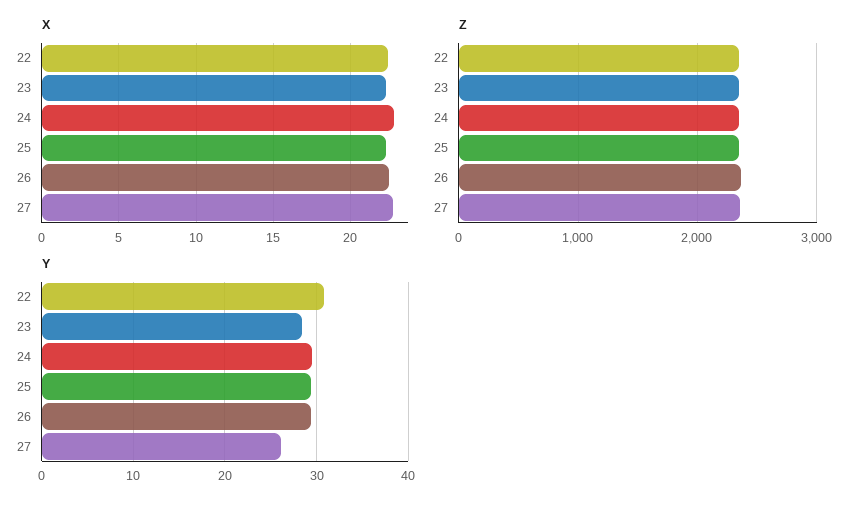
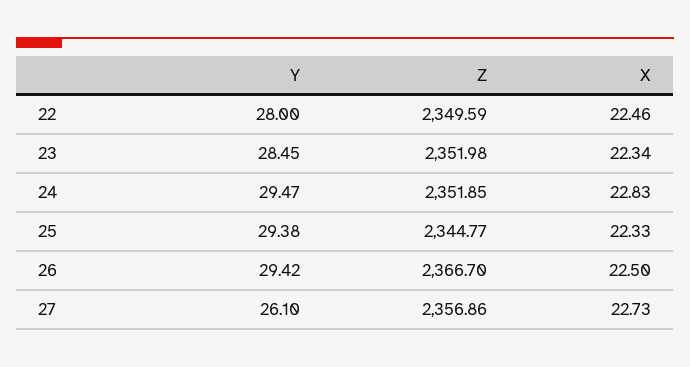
Y, 22: 31 -> 28

